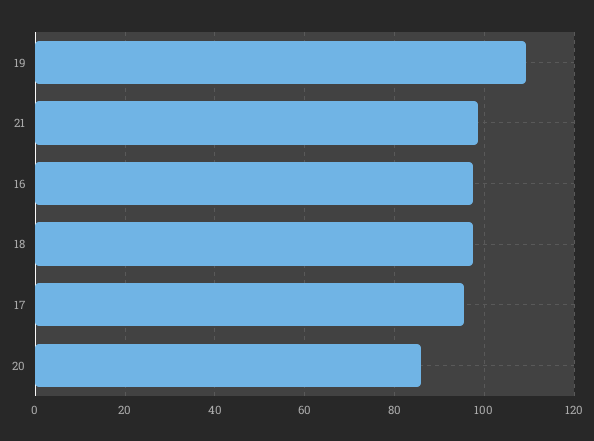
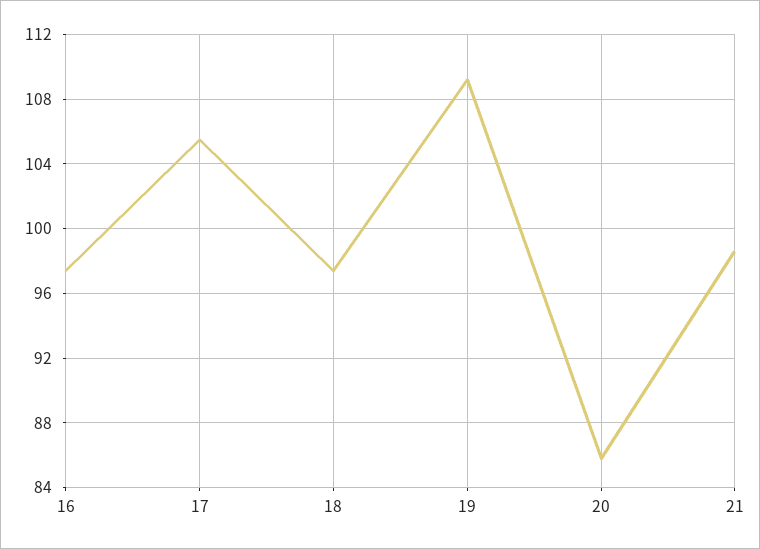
17: 96 -> 105.5

